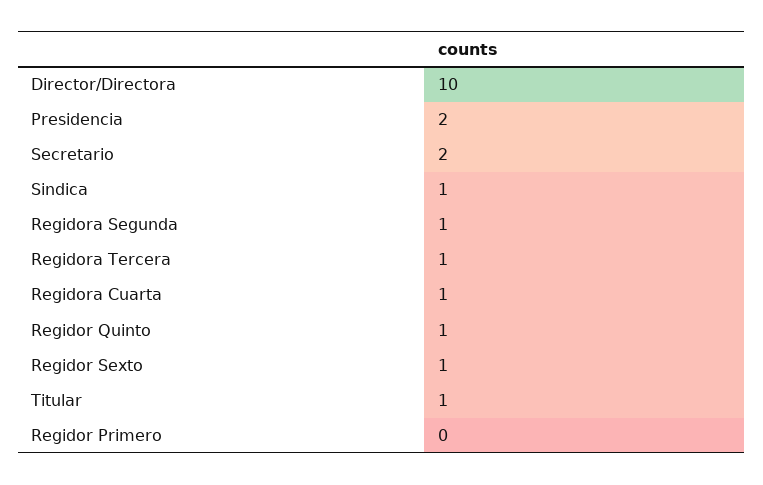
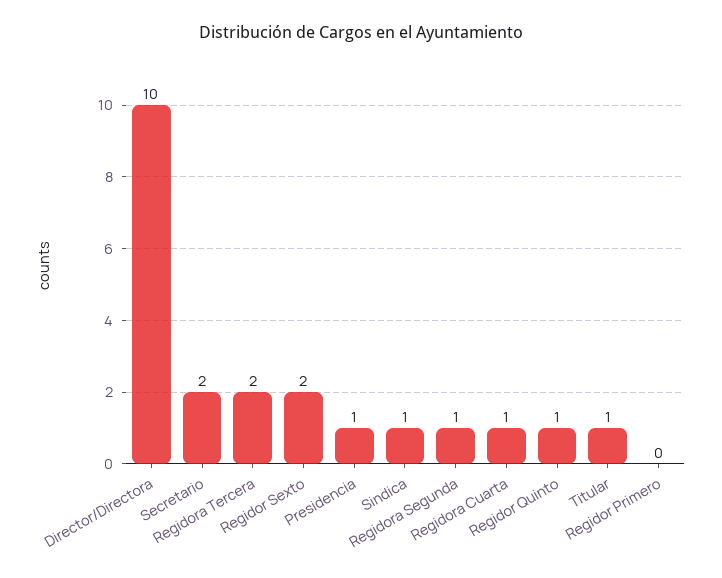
Presidencia: 2 -> 1
Regidora Tercera: 1 -> 2
Regidor Sexto: 1 -> 2

